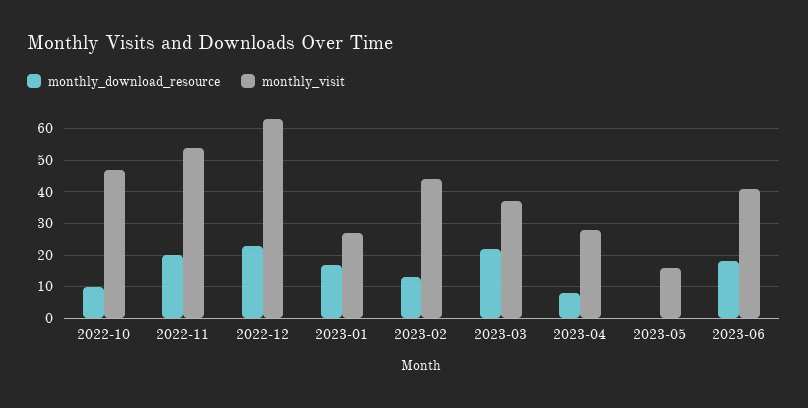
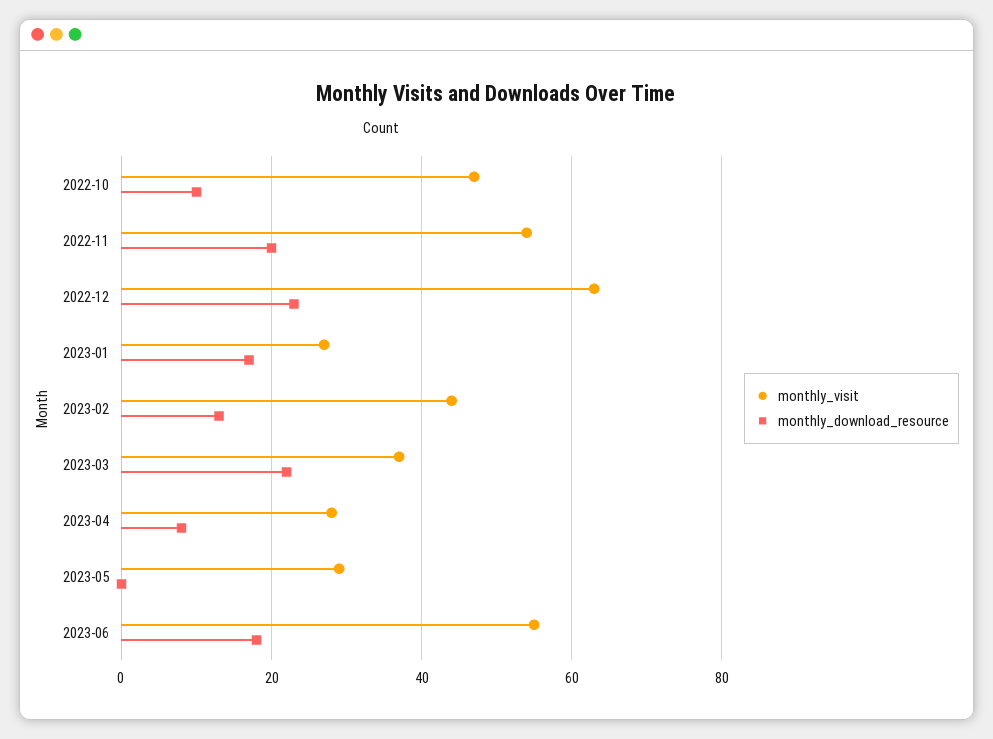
monthly_visit, 2023-05: 15 -> 30
monthly_visit, 2023-06: 40 -> 55

